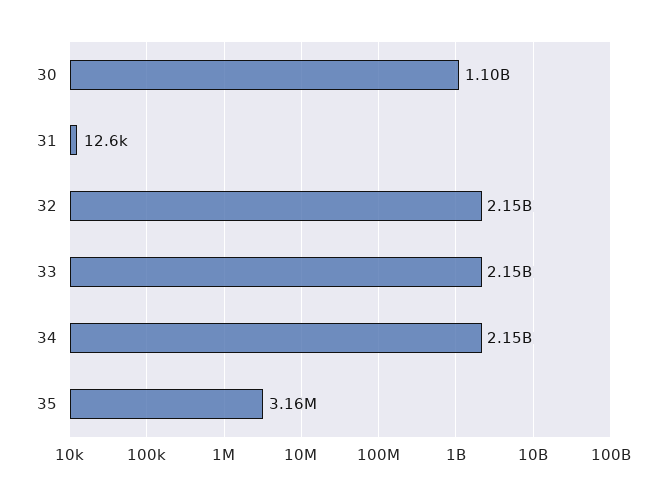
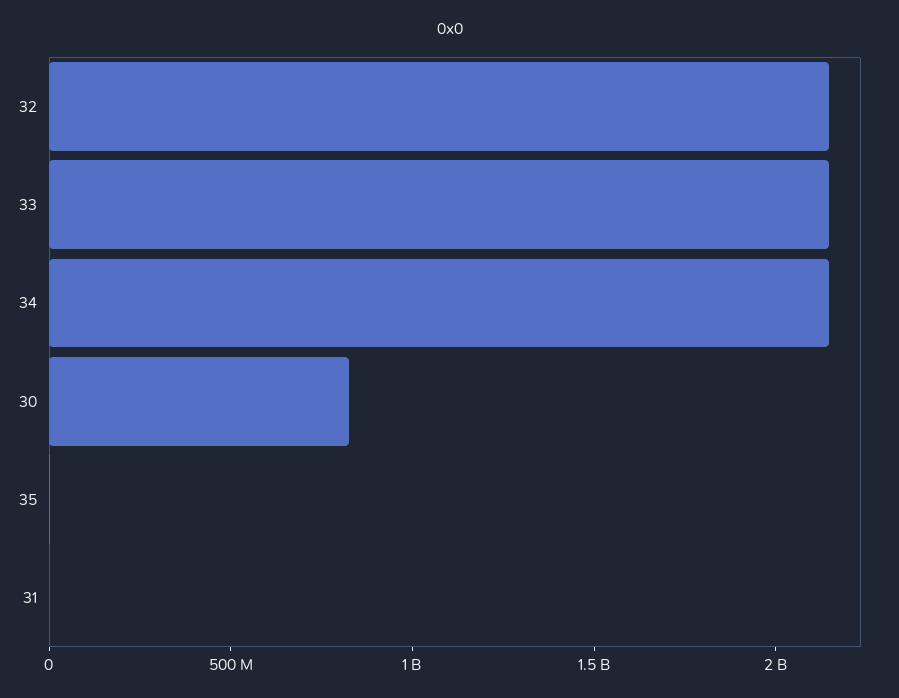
30: 1100000000 -> 800000000

